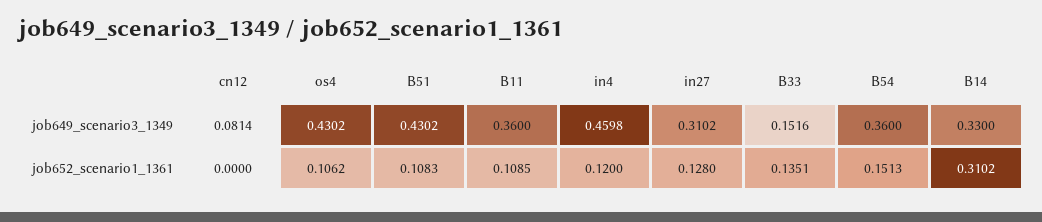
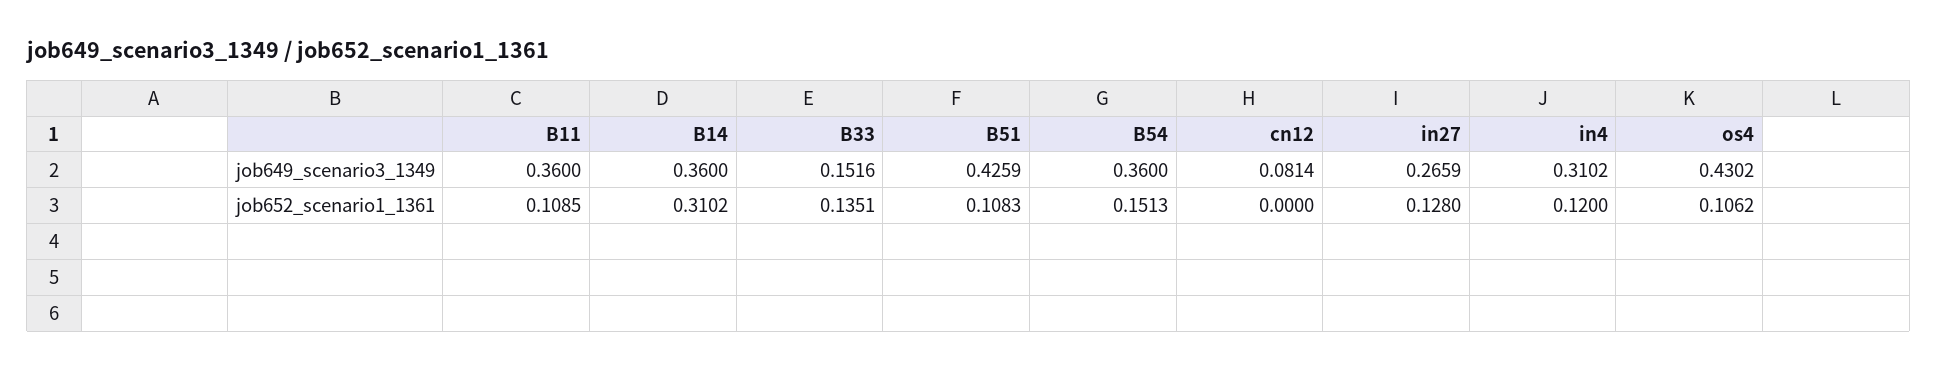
B51, job649_scenario3_1349: 0.4302 -> 0.4259
in4, job649_scenario3_1349: 0.4598 -> 0.3102
in27, job649_scenario3_1349: 0.3102 -> 0.2659
B14, job649_scenario3_1349: 0.33 -> 0.36

